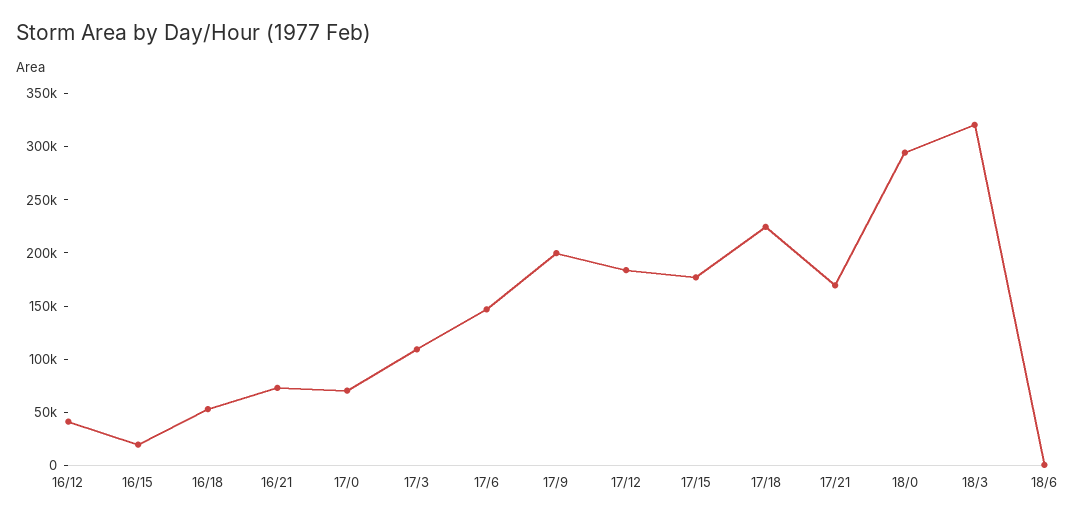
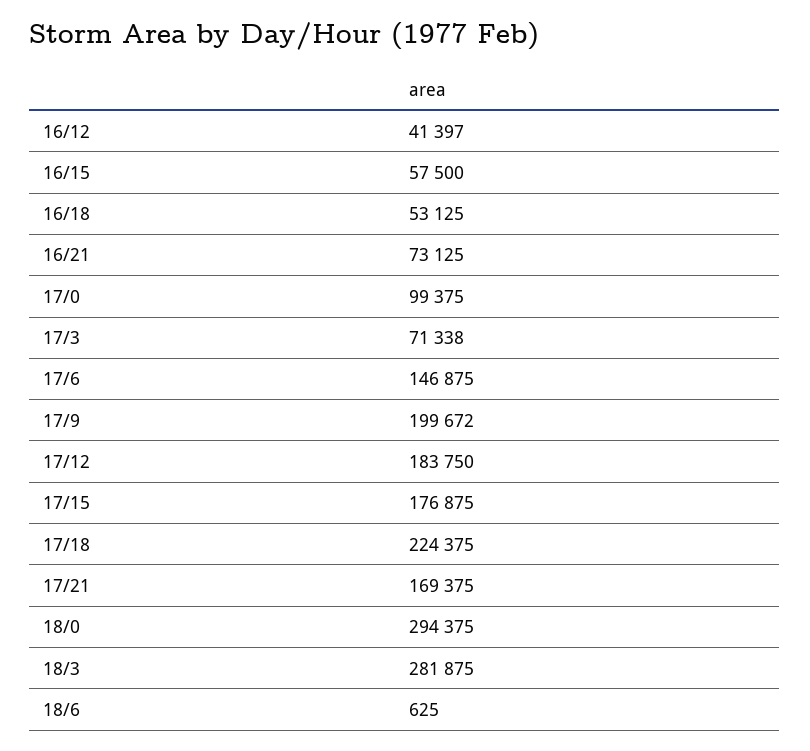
16/15: 20000 -> 57500
17/0: 70000 -> 99375
17/3: 110000 -> 71338
18/3: 320000 -> 281875

